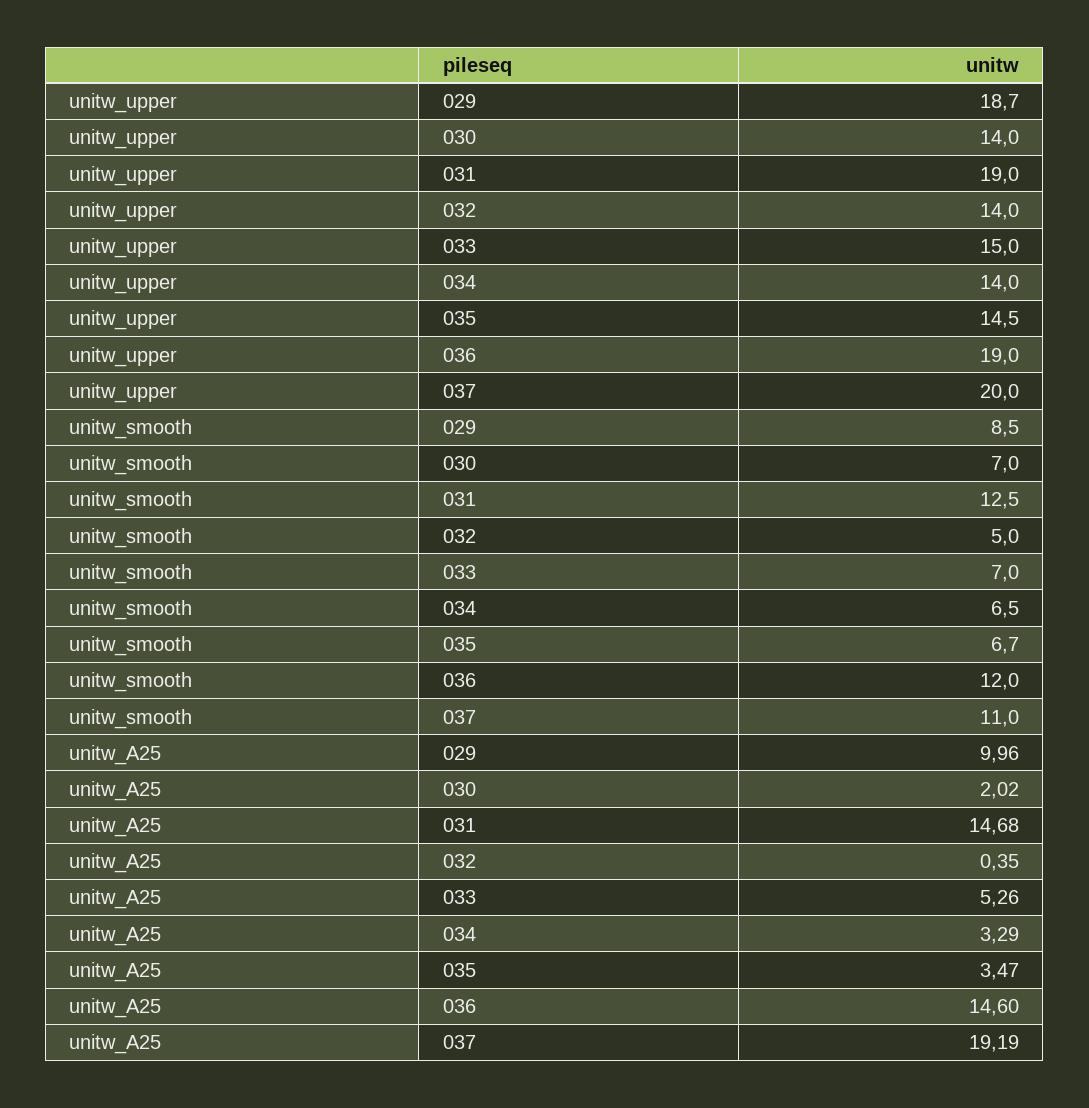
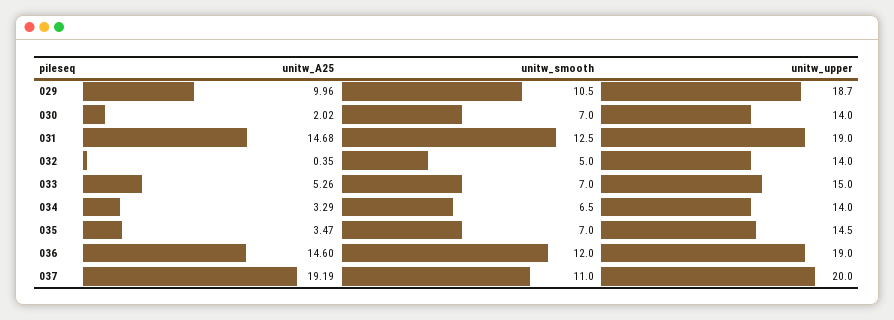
unitw_smooth, 029: 8.5 -> 10.5
unitw_smooth, 035: 6.7 -> 7

